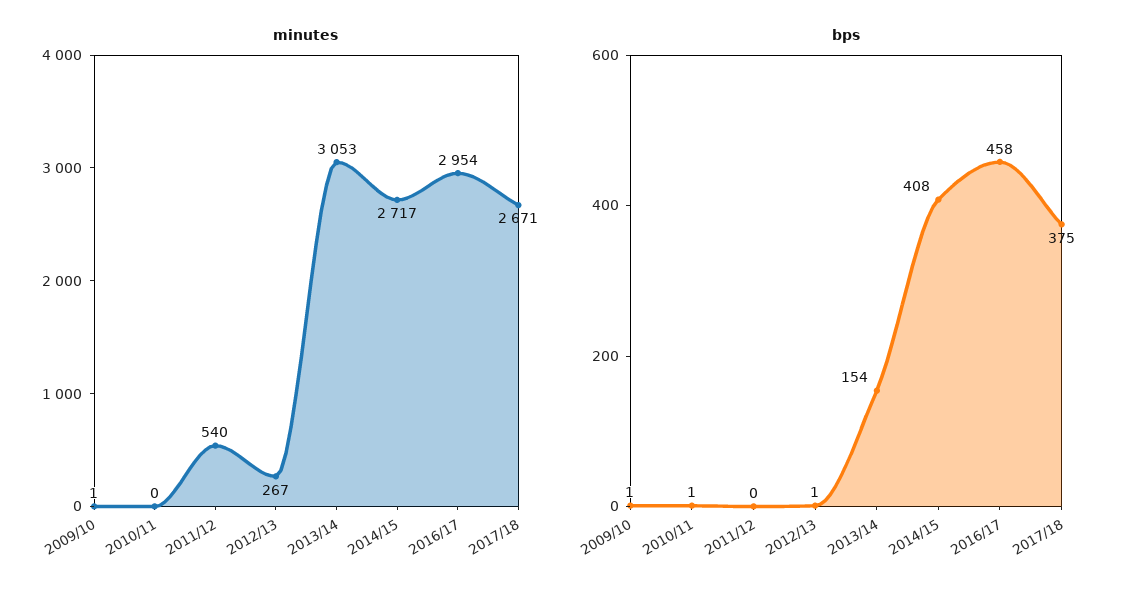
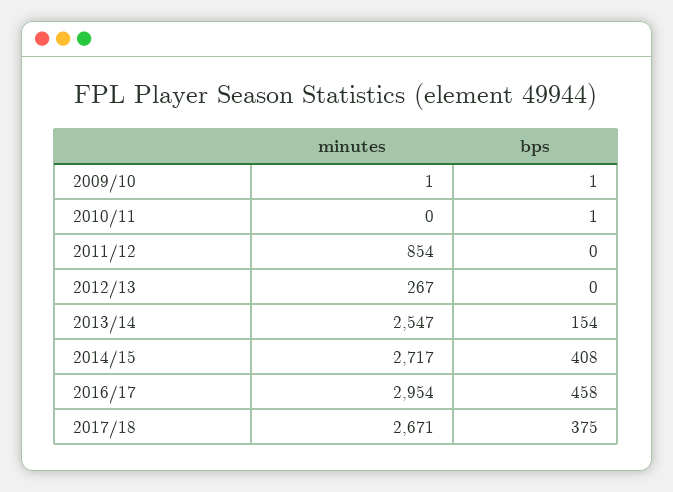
minutes, 2011/12: 540 -> 854
minutes, 2013/14: 3053 -> 2547
bps, 2012/13: 1 -> 0

